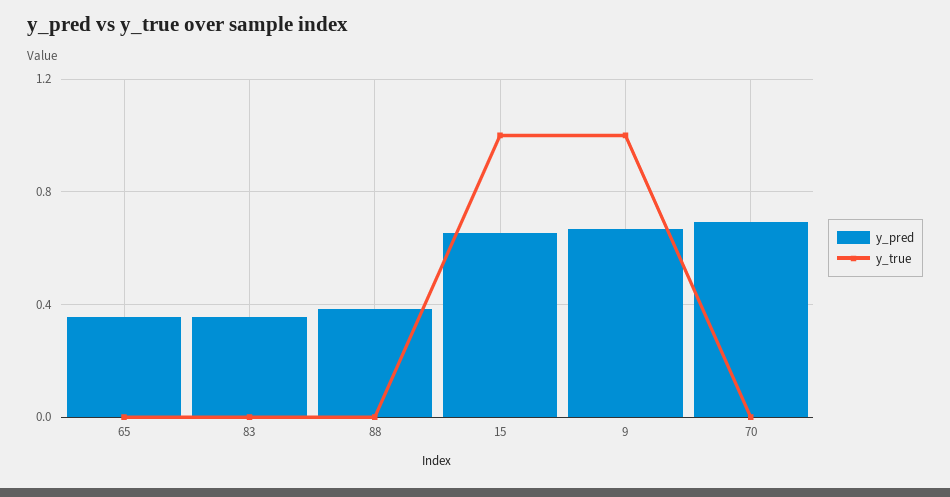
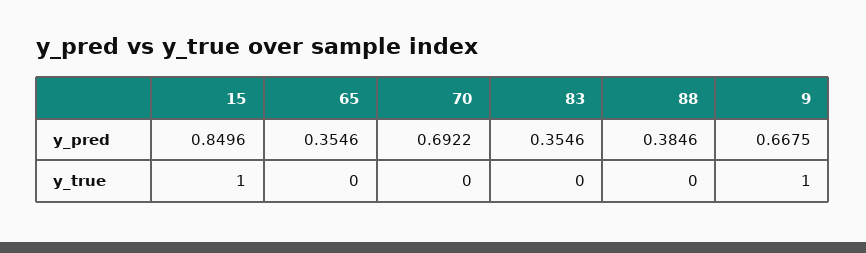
y_pred, 15: 0.65 -> 0.8496

